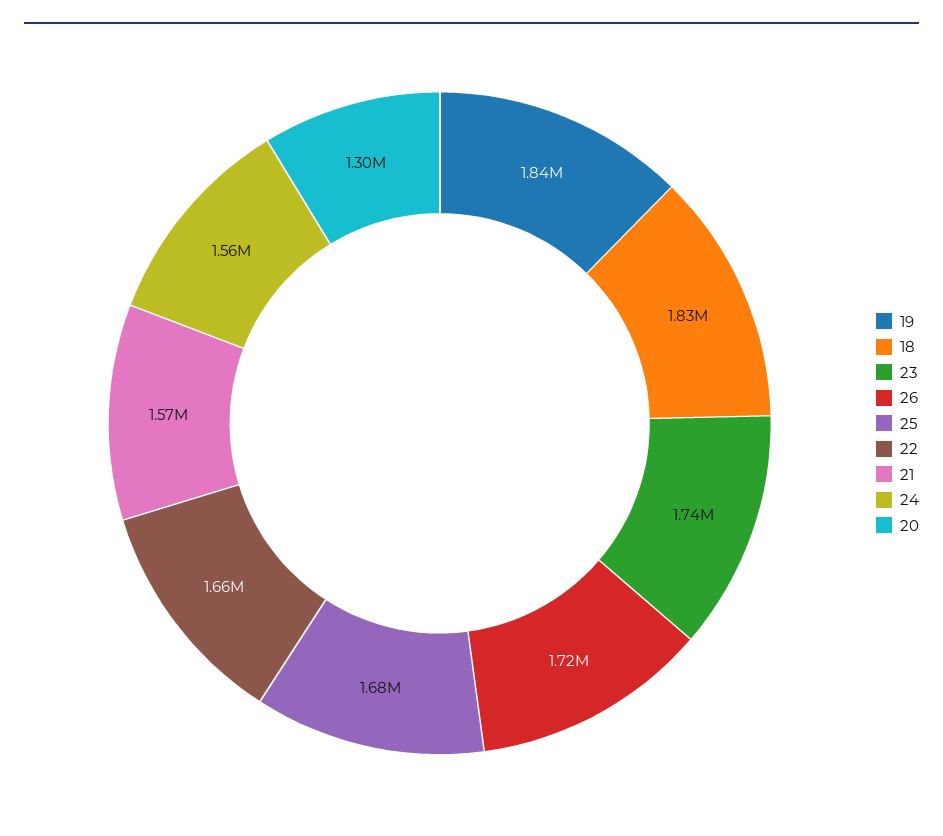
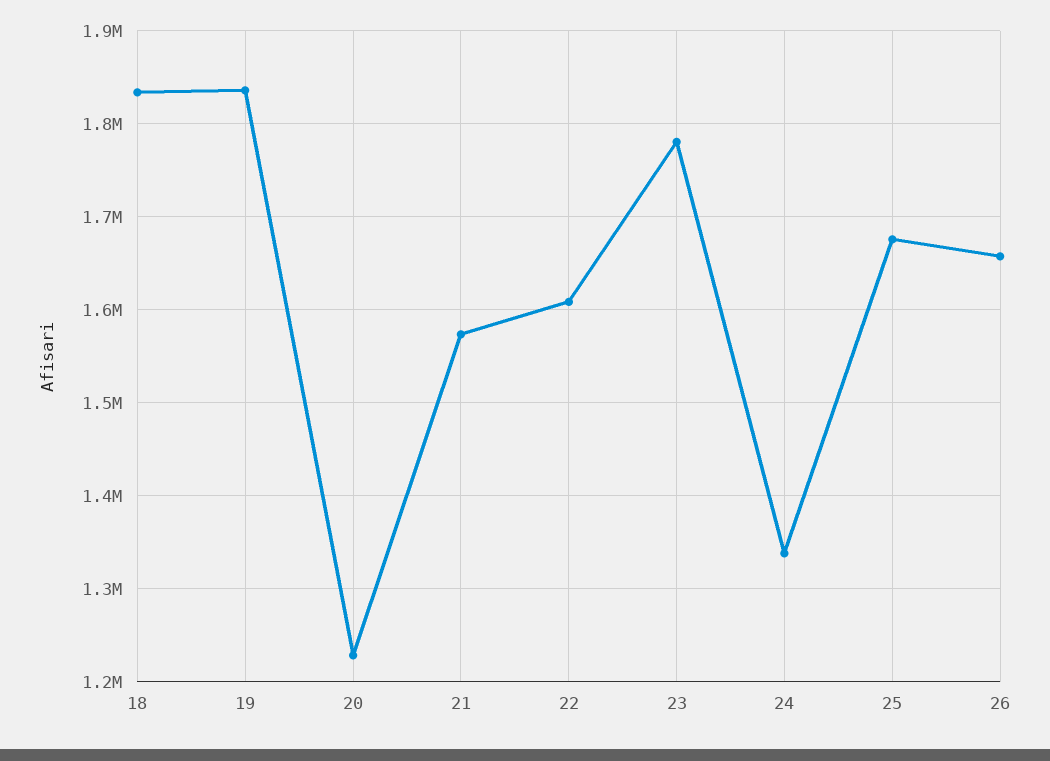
23: 1740000 -> 1780000
26: 1720000 -> 1660000
22: 1660000 -> 1610000
24: 1560000 -> 1340000
20: 1300000 -> 1230000

